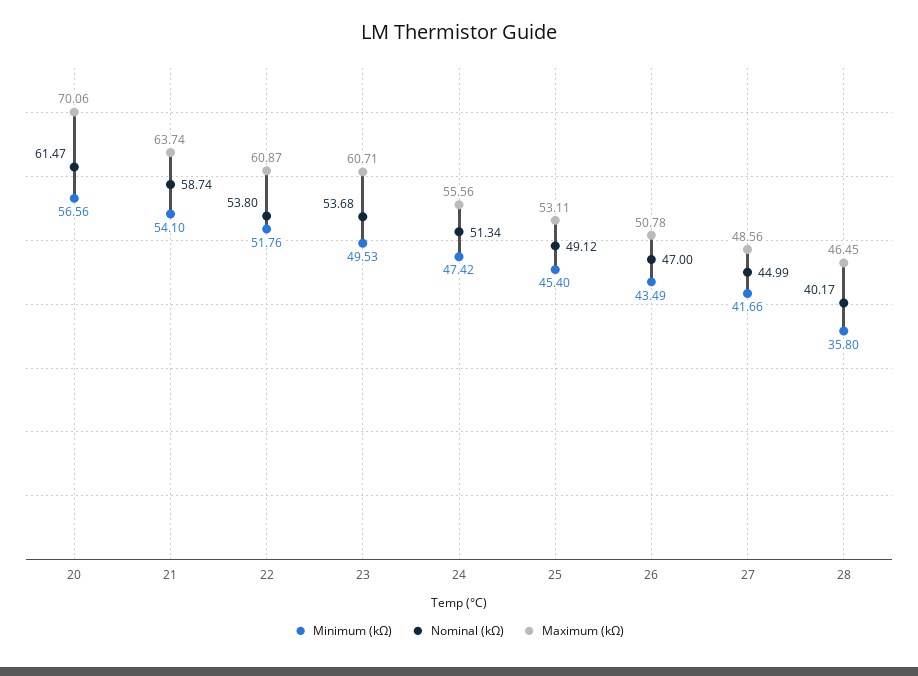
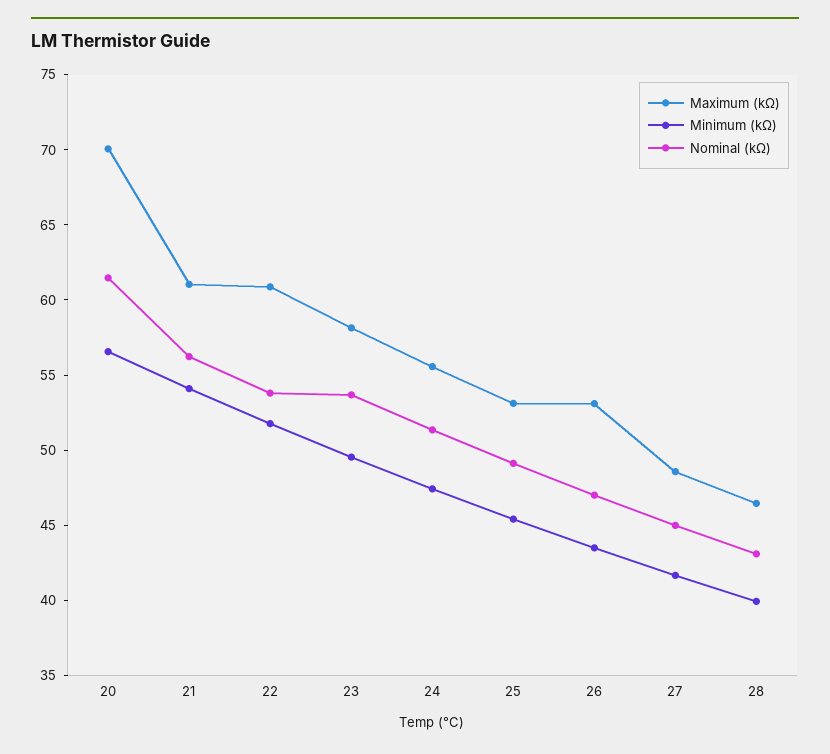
Nominal (kΩ), 21: 58.74 -> 56
Maximum (kΩ), 21: 63.74 -> 61
Maximum (kΩ), 23: 60.71 -> 58
Maximum (kΩ), 26: 50.78 -> 53
Minimum (kΩ), 28: 35.8 -> 40
Nominal (kΩ), 28: 40.17 -> 43

